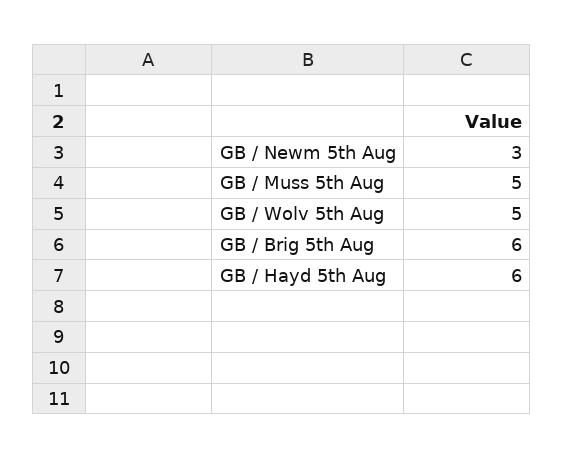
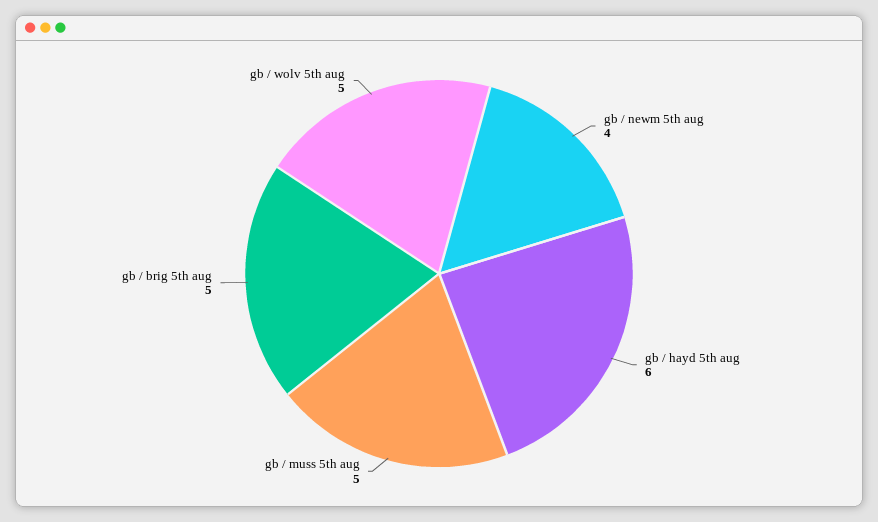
GB / Newm 5th Aug: 3 -> 4
GB / Brig 5th Aug: 6 -> 5

